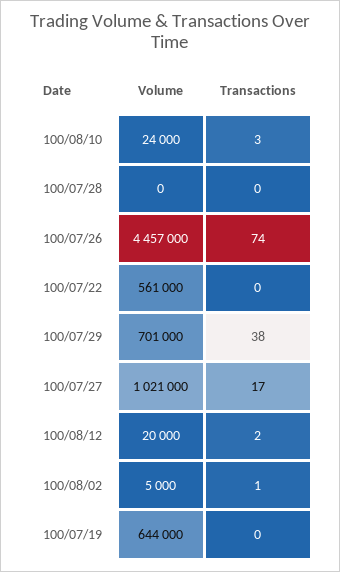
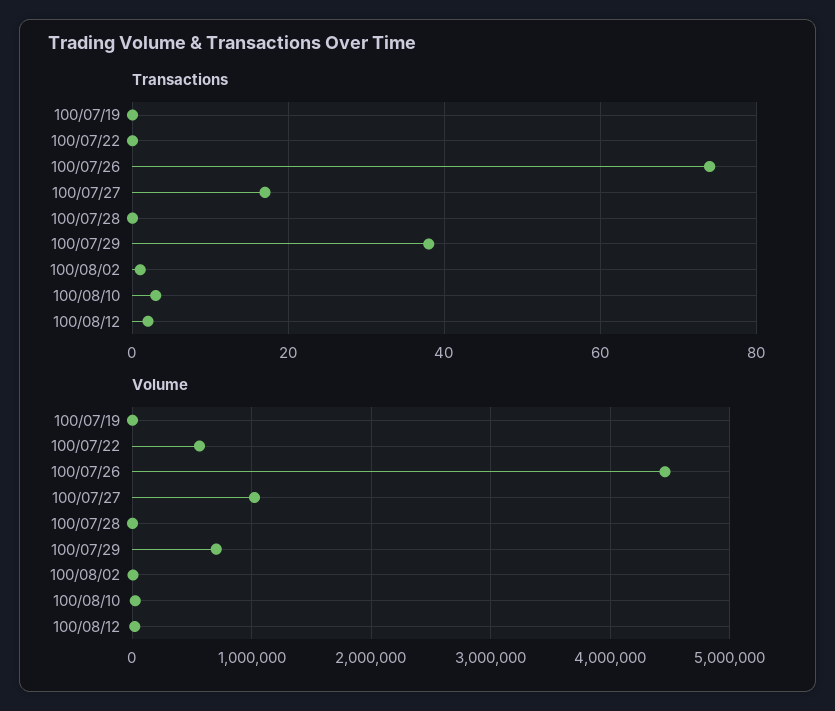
Volume, 100/07/19: 644000 -> 0

